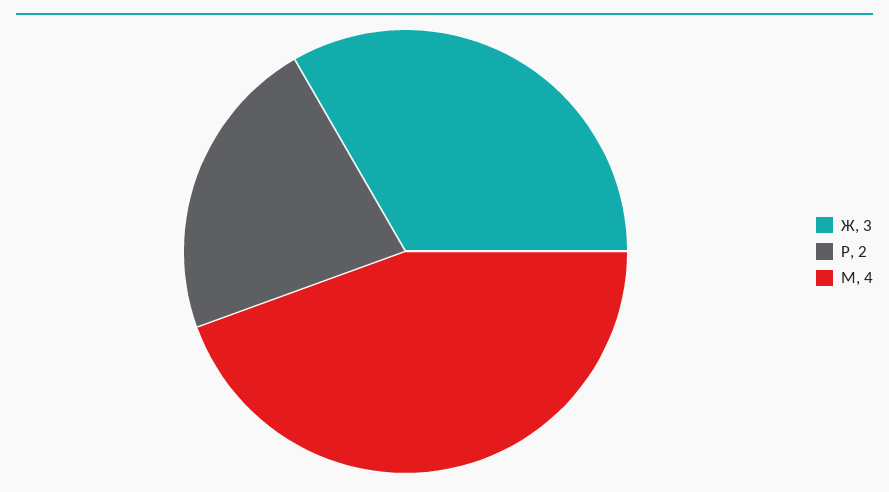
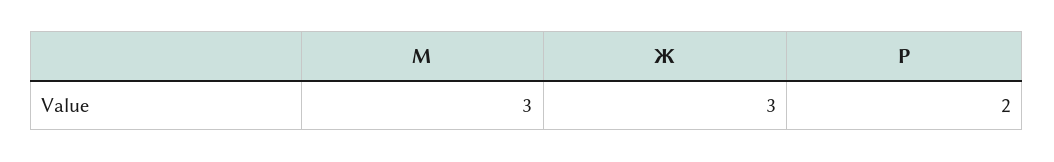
М: 4 -> 3

